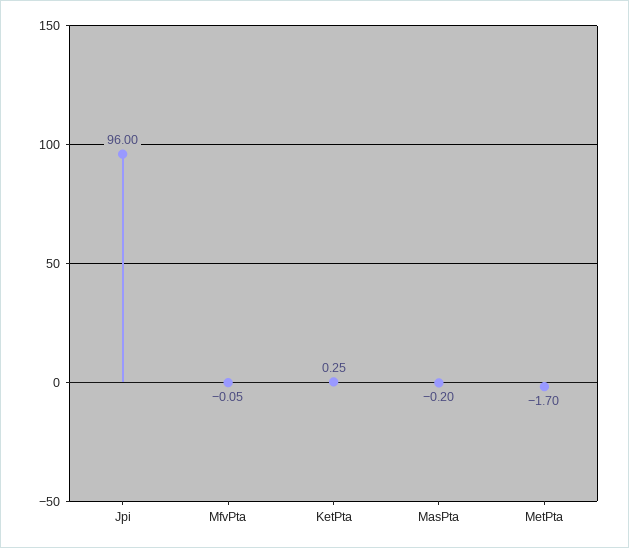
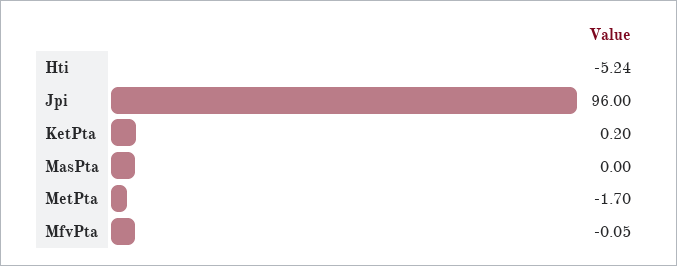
KetPta: 0.25 -> 0.2
MasPta: -0.2 -> 0
Hti: none -> -5.24

